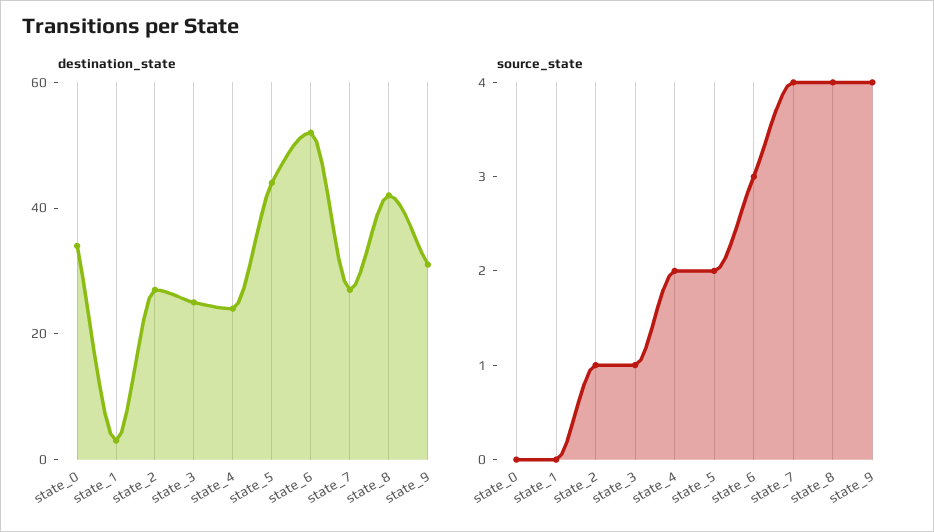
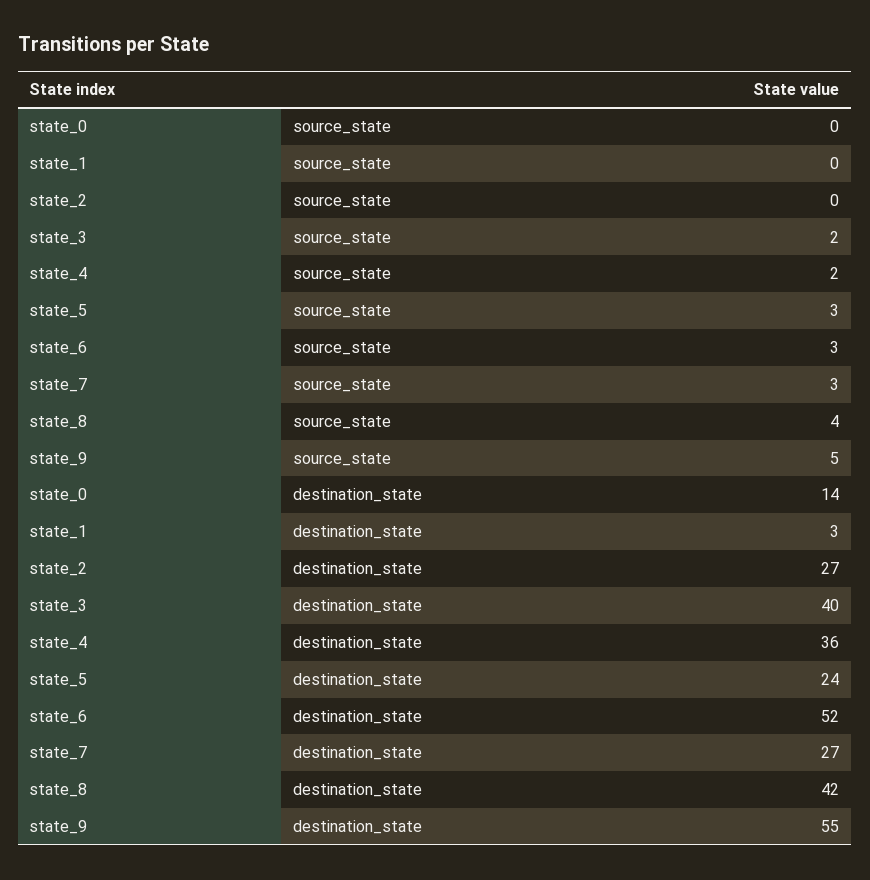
destination_state, state_0: 35 -> 14
destination_state, state_3: 25 -> 40
destination_state, state_4: 25 -> 36
destination_state, state_5: 45 -> 24
destination_state, state_9: 30 -> 55
source_state, state_2: 1 -> 0
source_state, state_3: 1 -> 2
source_state, state_5: 2 -> 3
source_state, state_7: 4 -> 3
source_state, state_9: 4 -> 5

